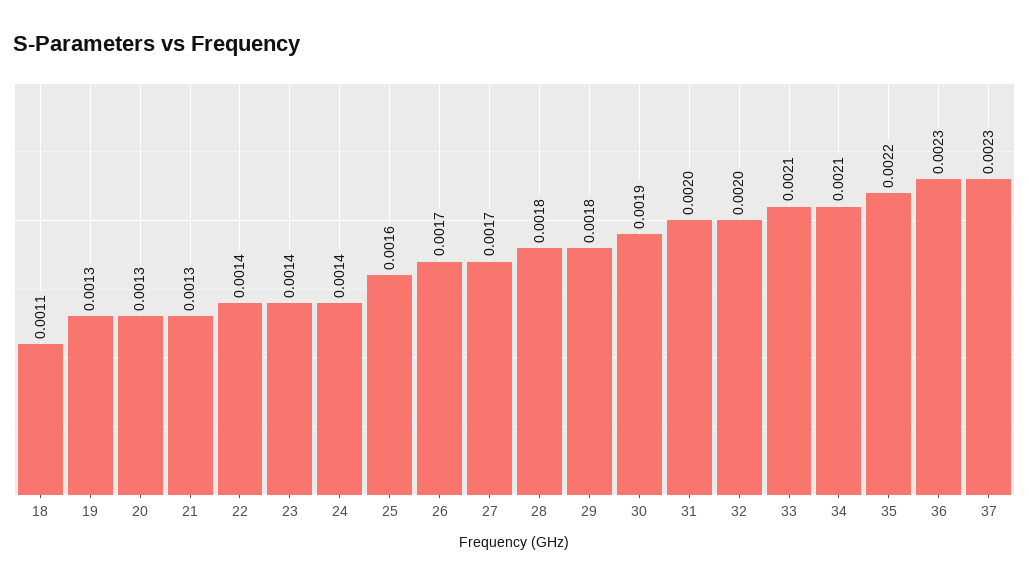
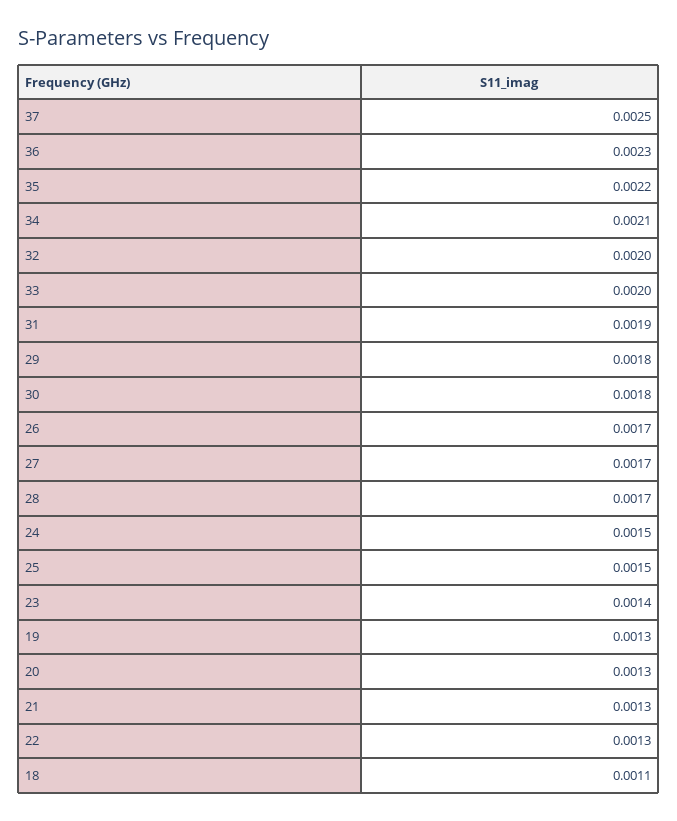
22: 0.0014 -> 0.0013
24: 0.0014 -> 0.0015
25: 0.0016 -> 0.0015
28: 0.0018 -> 0.0017
30: 0.0019 -> 0.0018
31: 0.002 -> 0.0019
33: 0.0021 -> 0.002
37: 0.0023 -> 0.0025

